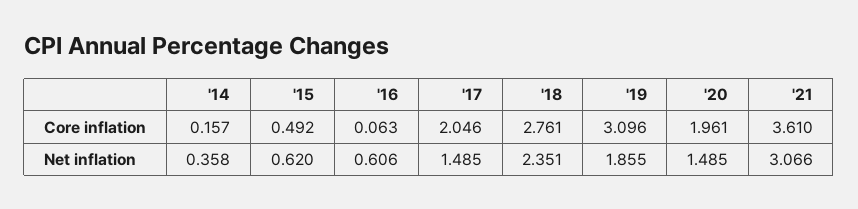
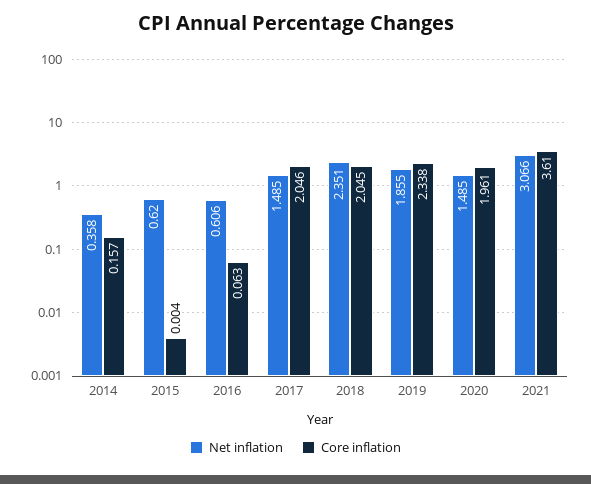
Core inflation, '15: 0.492 -> 0.004
Core inflation, '18: 2.761 -> 2.045
Core inflation, '19: 3.096 -> 2.338

